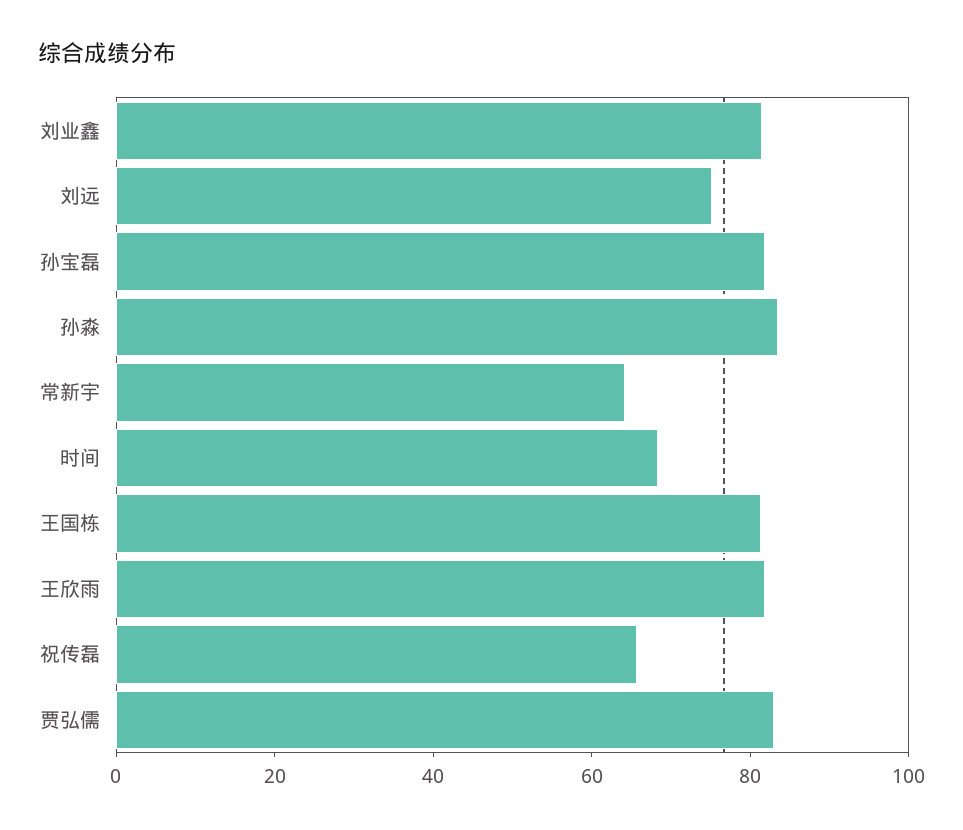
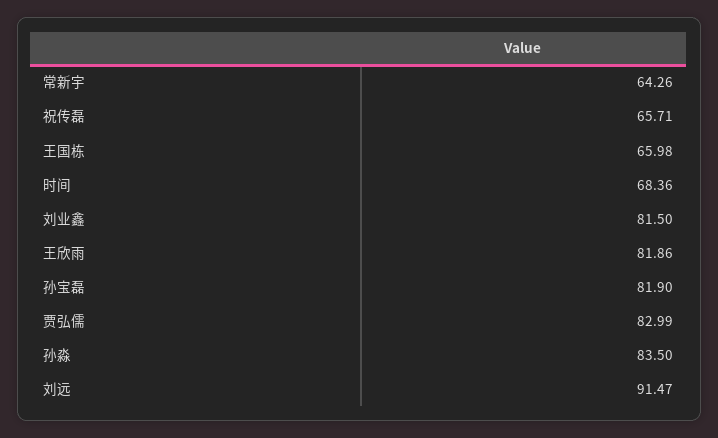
刘远: 75 -> 91.47
王国栋: 80 -> 65.98

